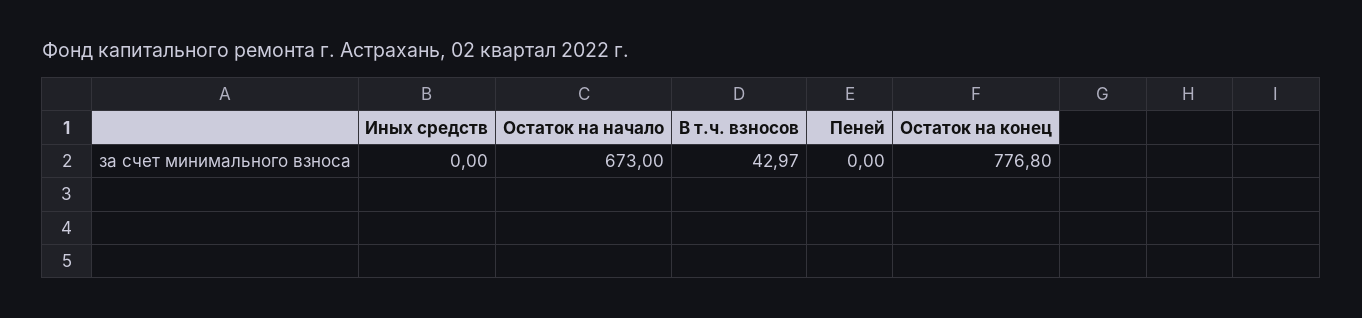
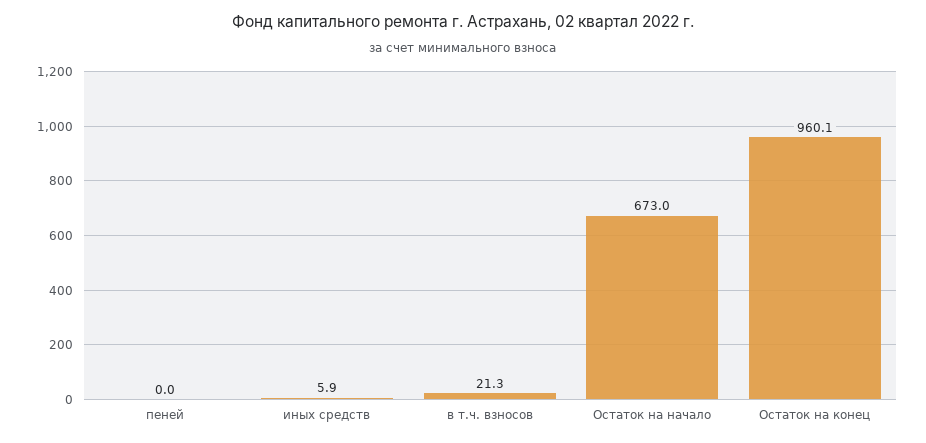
Иных средств: 0 -> 5.9
В т.ч. взносов: 42.97 -> 21.3
Остаток на конец: 776.8 -> 960.1

